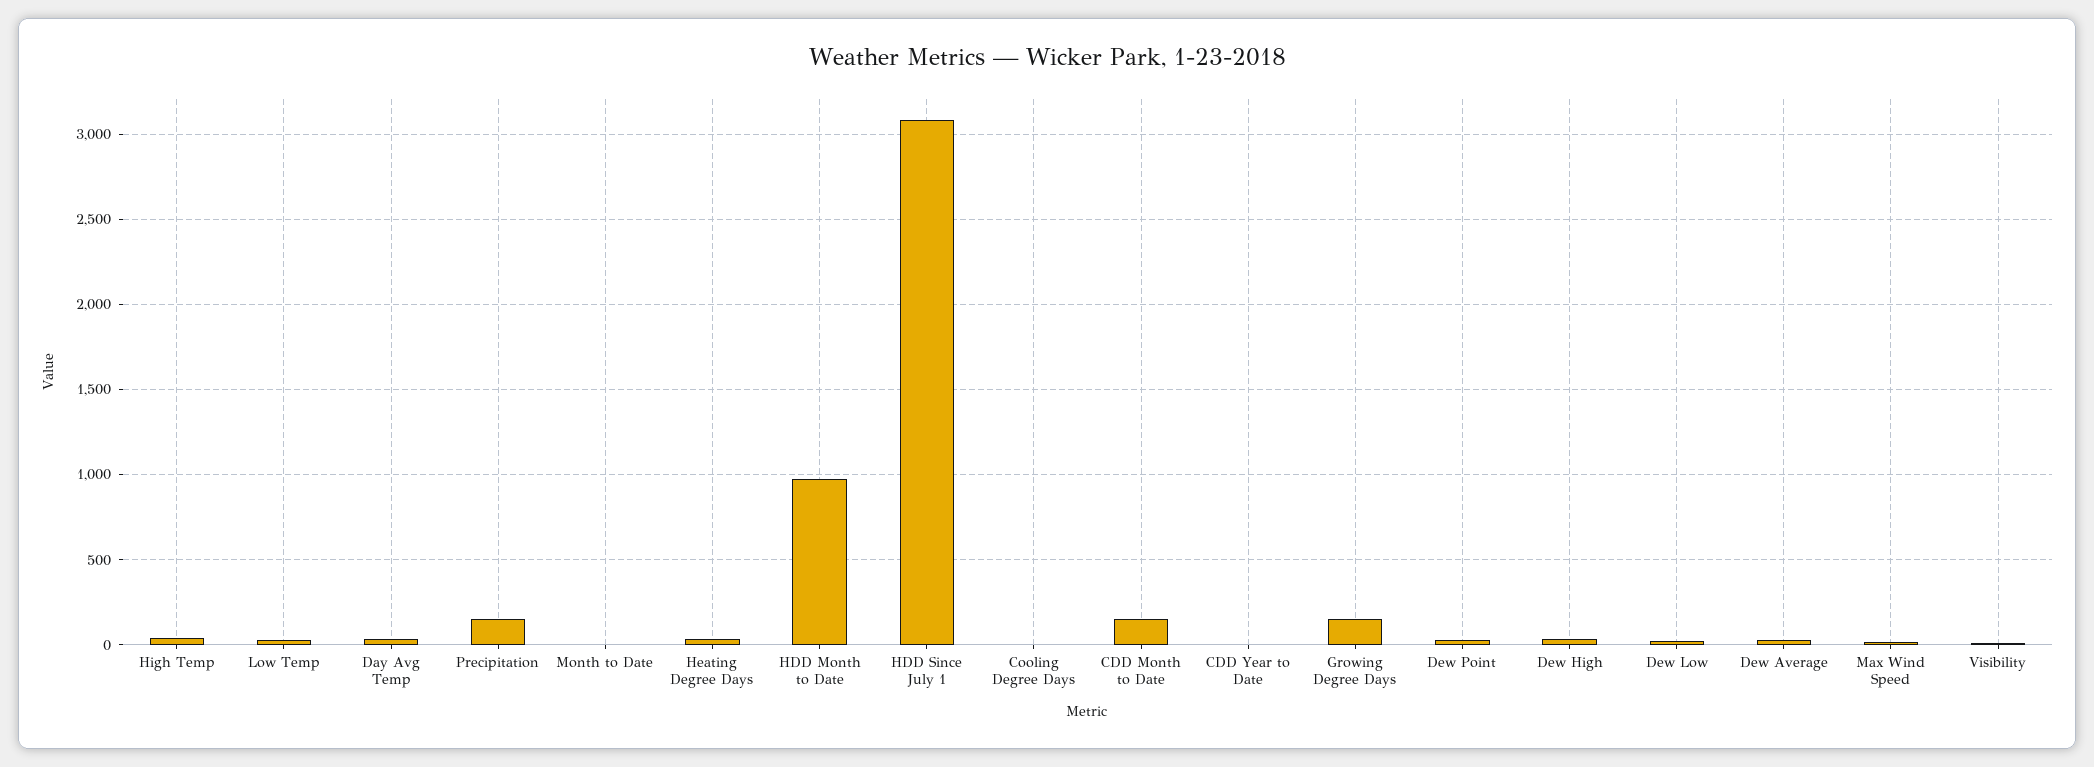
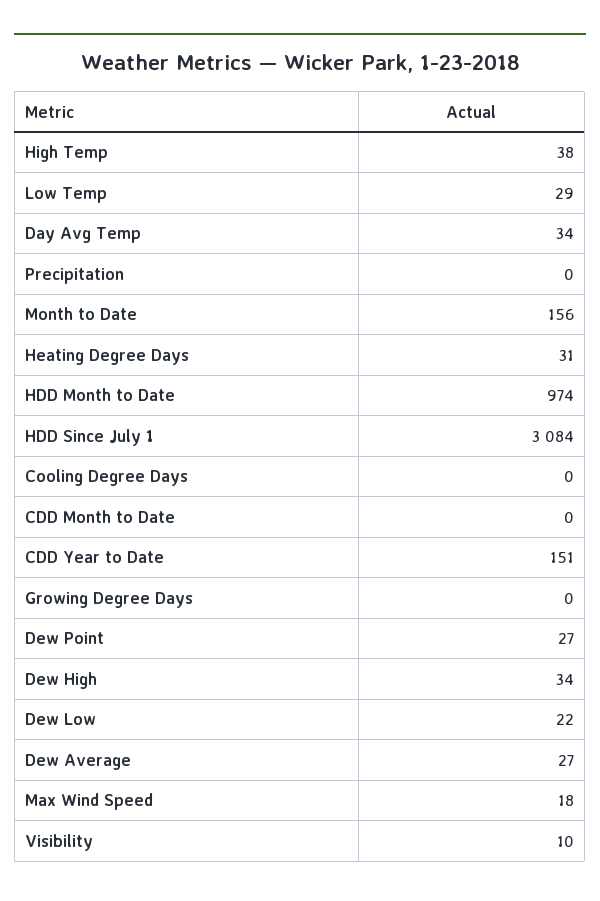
Precipitation: 150 -> 0
Month to Date: 0 -> 156
CDD Month to Date: 150 -> 0
CDD Year to Date: 0 -> 151
Growing Degree Days: 150 -> 0

